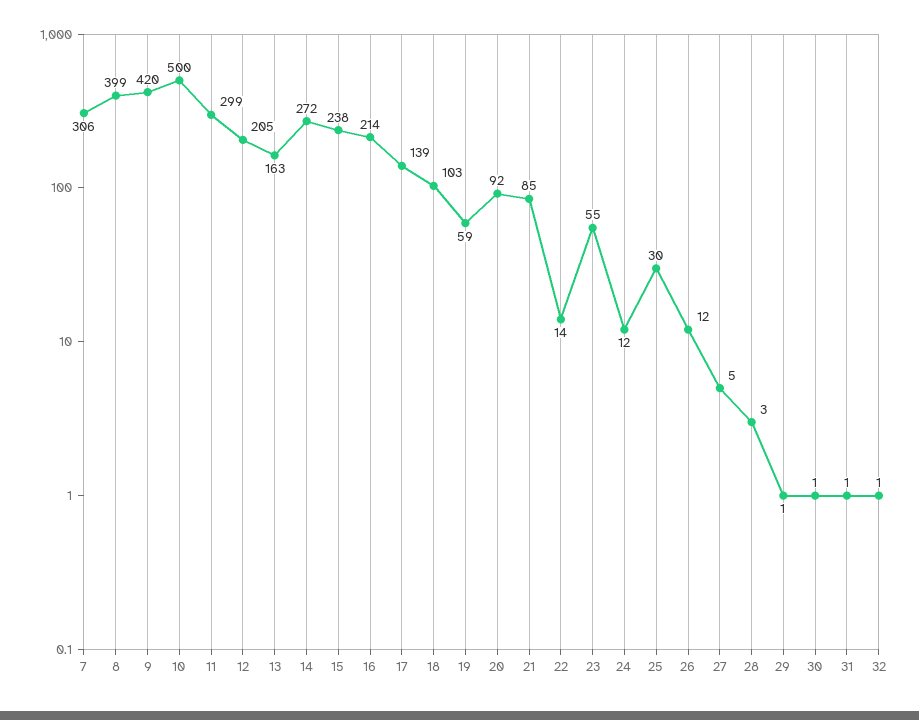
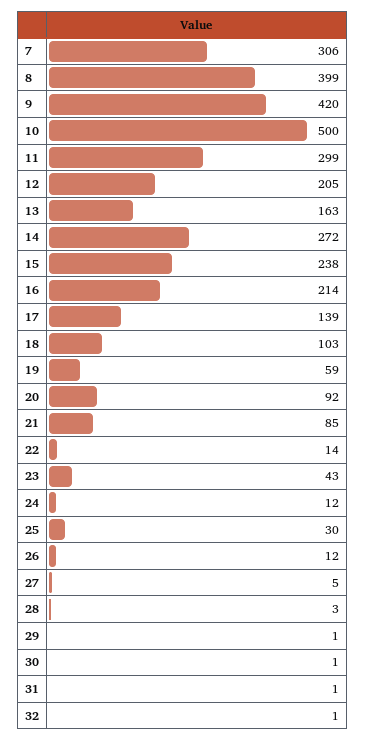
23: 55 -> 43

